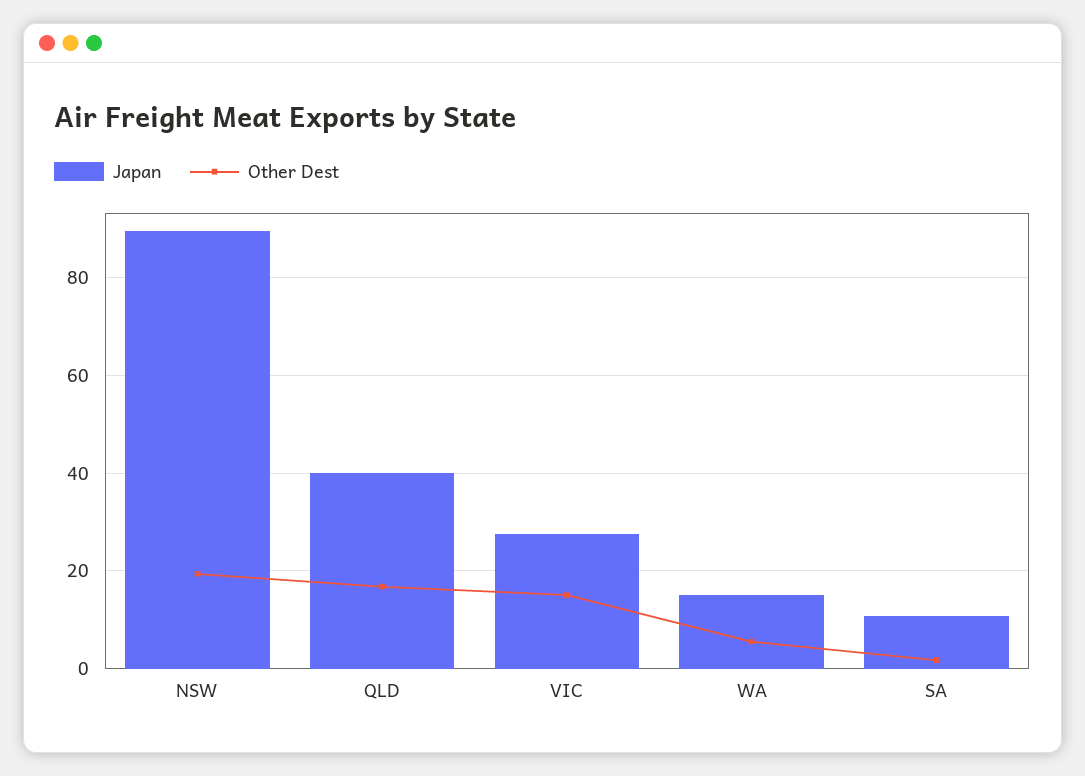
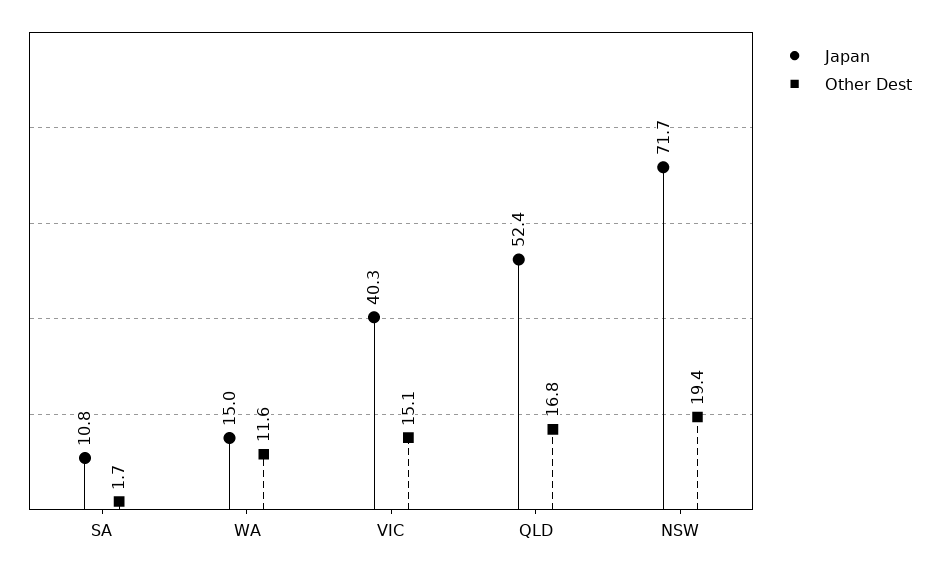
Japan, NSW: 90 -> 71.7
Japan, QLD: 40 -> 52.4
Japan, VIC: 28 -> 40.3
Other Dest, WA: 6 -> 11.6

